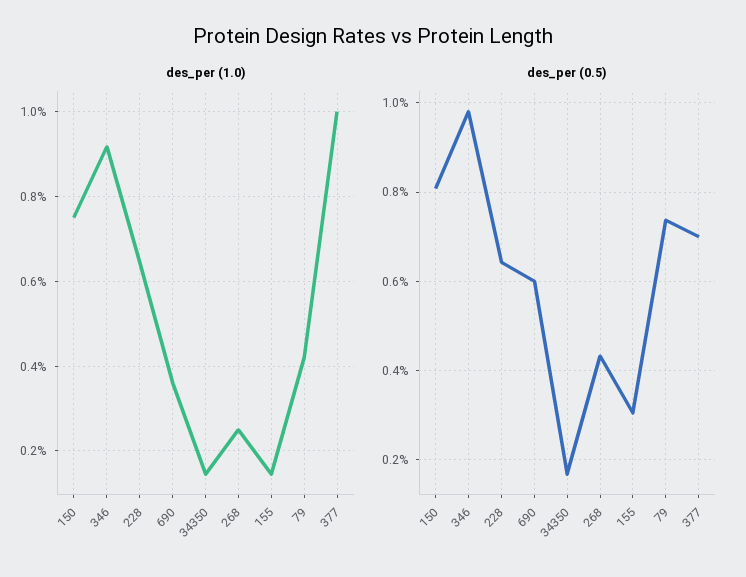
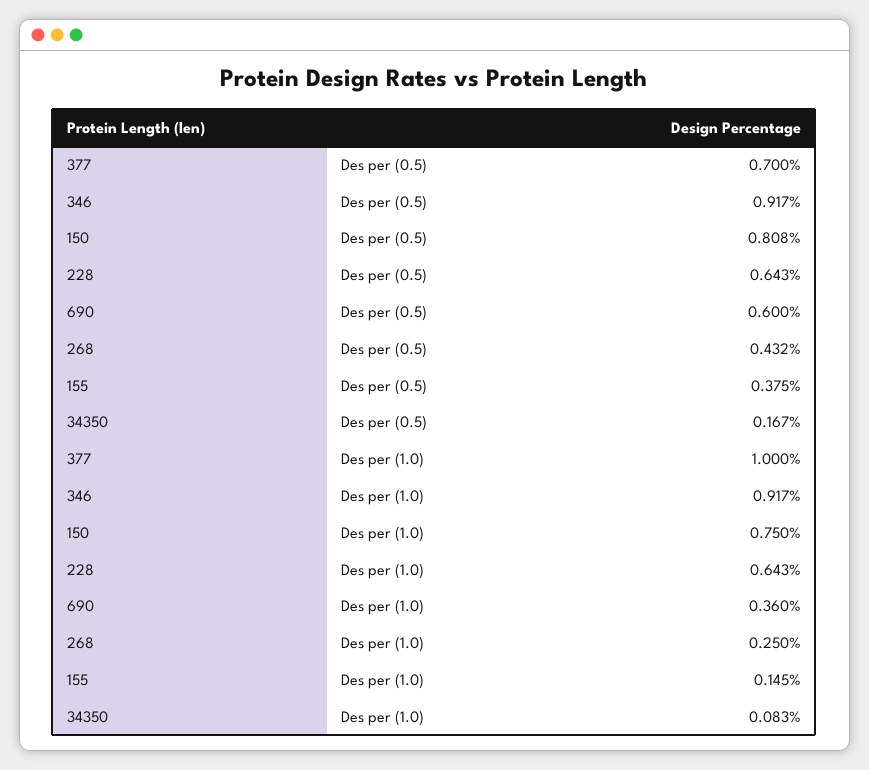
des_per (1.0), 34350: 0.14 -> 0.083
des_per (1.0), 79: 0.42 -> none
des_per (0.5), 346: 0.98 -> 0.917
des_per (0.5), 155: 0.3 -> 0.375
des_per (0.5), 79: 0.74 -> none

